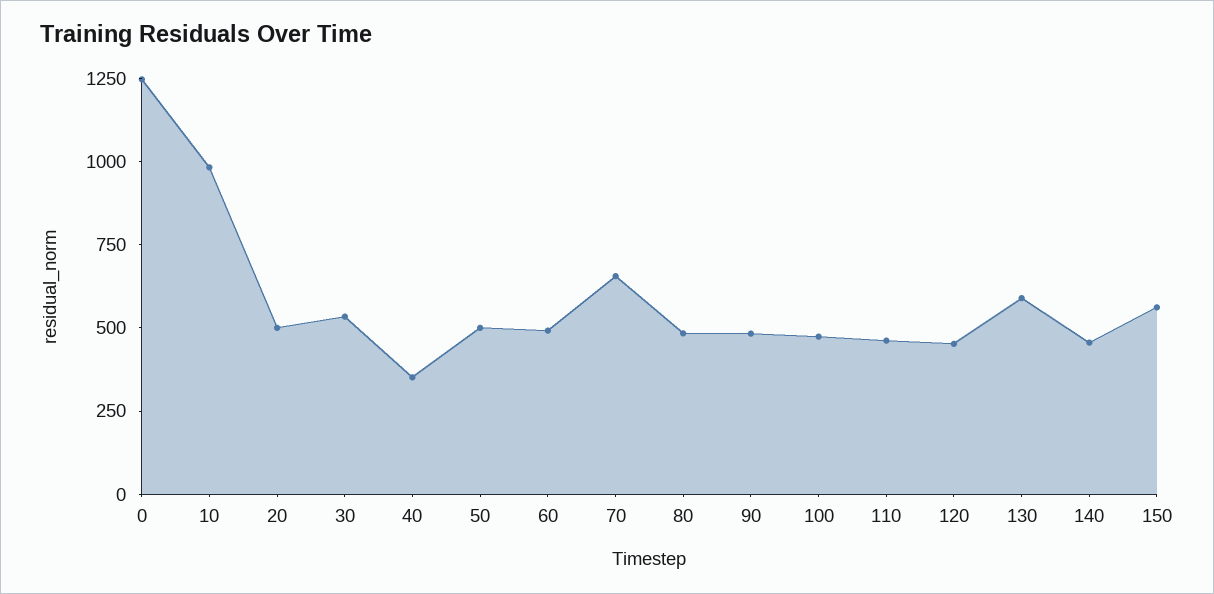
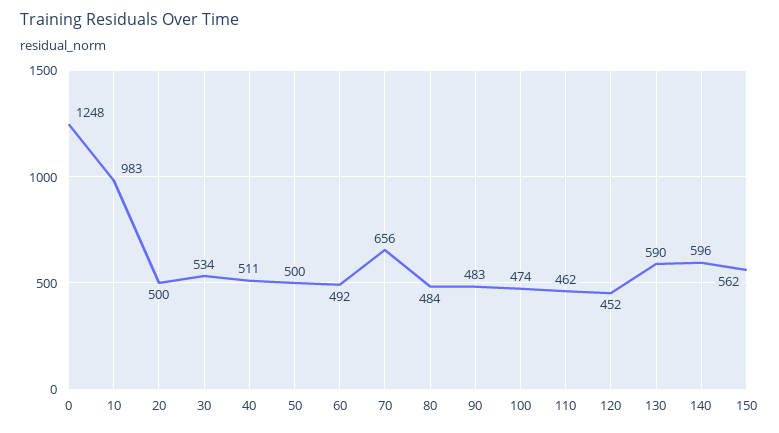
40: 350 -> 511
140: 450 -> 596

